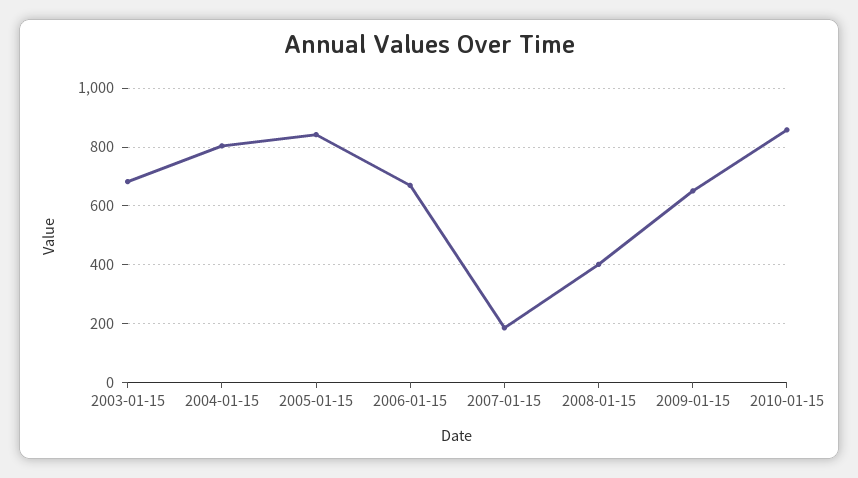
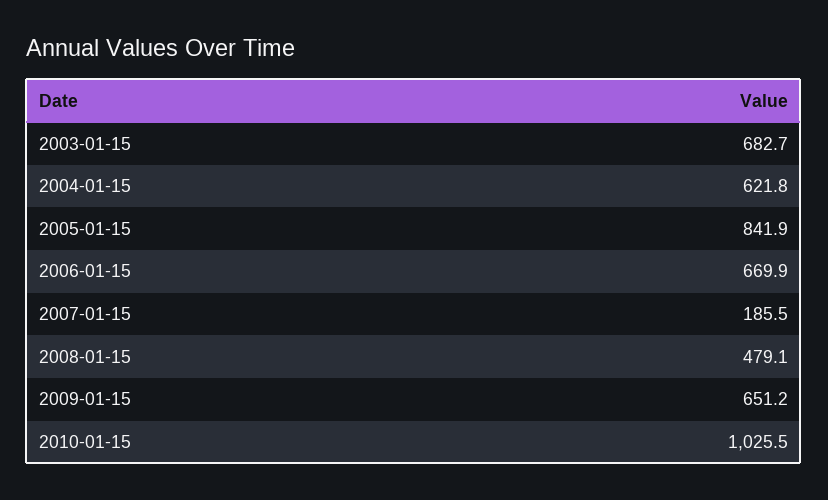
2004-01-15: 800 -> 621.8
2008-01-15: 400 -> 479.1
2010-01-15: 850 -> 1025.5

